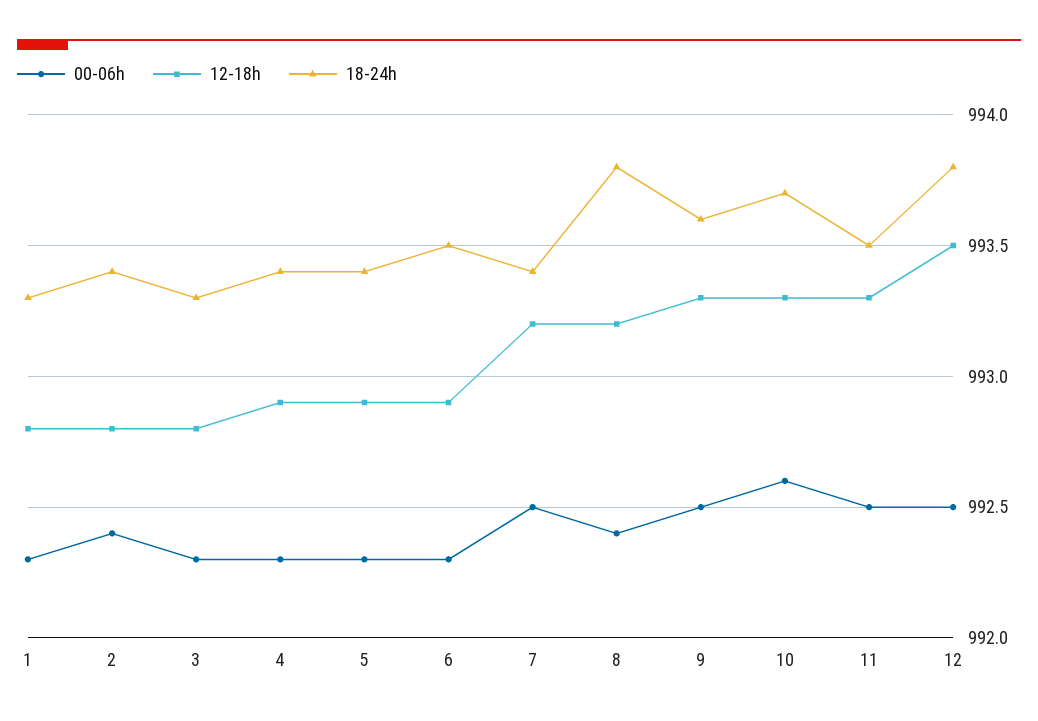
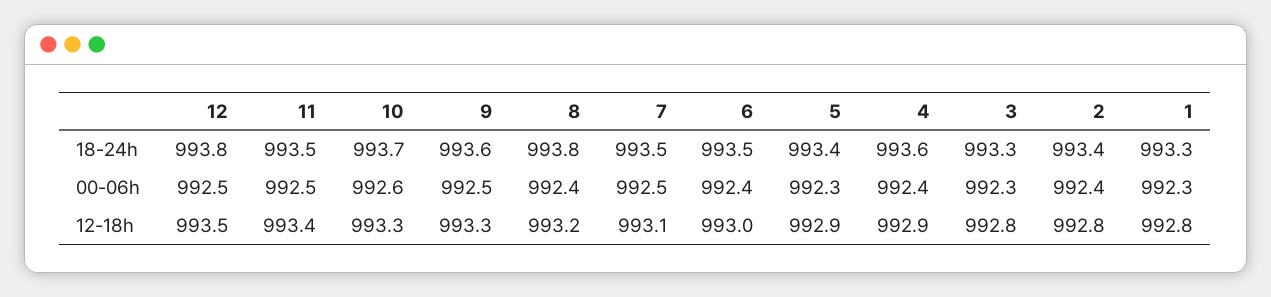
00-06h, 4: 992.3 -> 992.4
18-24h, 4: 993.4 -> 993.6
00-06h, 6: 992.3 -> 992.4
12-18h, 6: 992.9 -> 993
12-18h, 7: 993.2 -> 993.1
18-24h, 7: 993.4 -> 993.5
12-18h, 11: 993.3 -> 993.4

